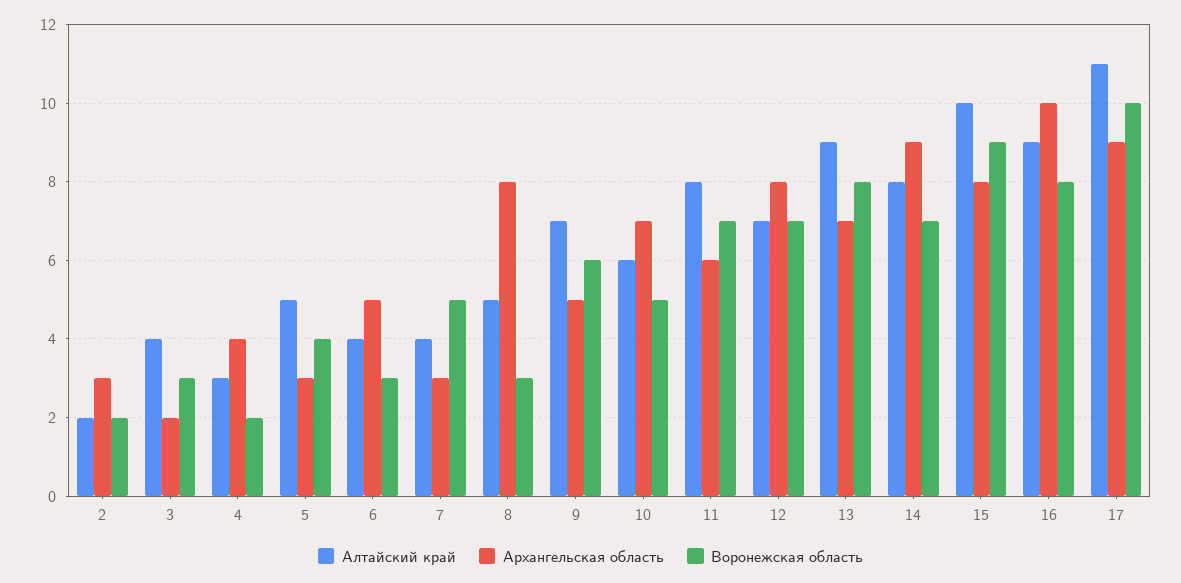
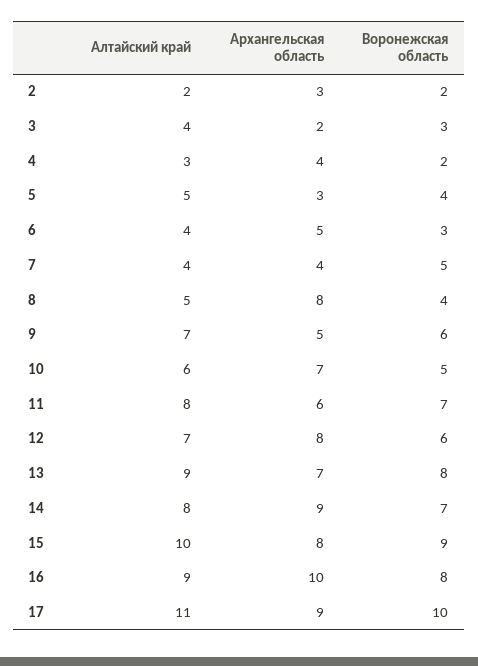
Архангельская область, 7: 3 -> 4
Воронежская область, 8: 3 -> 4
Воронежская область, 12: 7 -> 6

